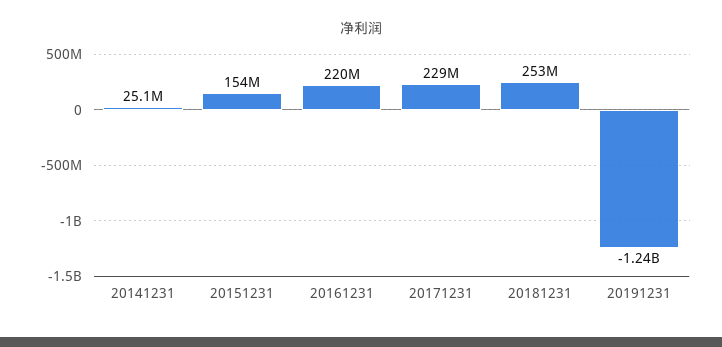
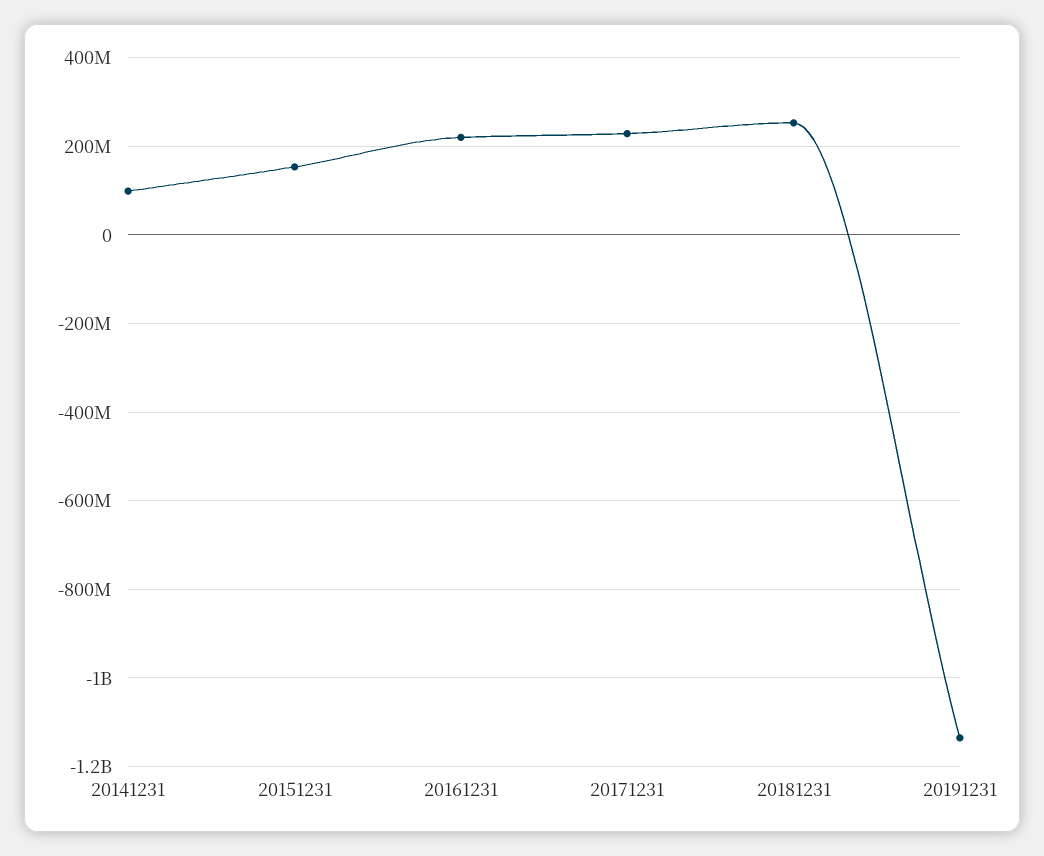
20141231: 25100000 -> 100000000
20191231: -1240000000 -> -1140000000

